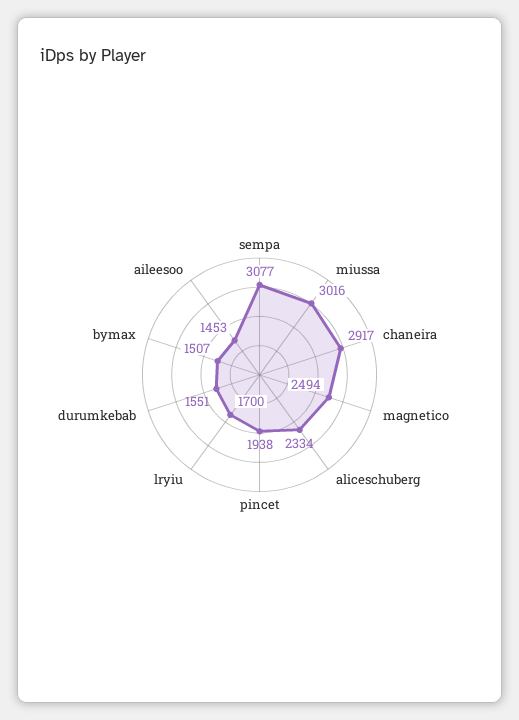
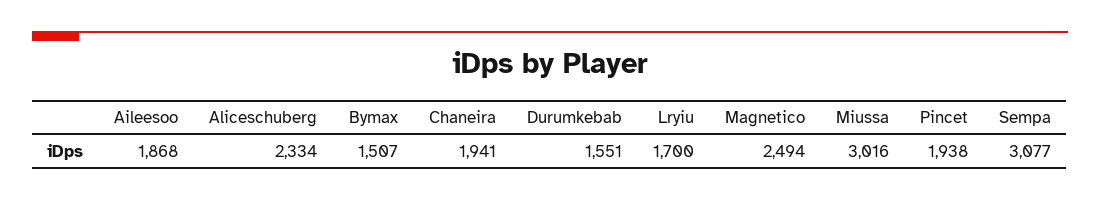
chaneira: 2917 -> 1941
aileesoo: 1453 -> 1868

